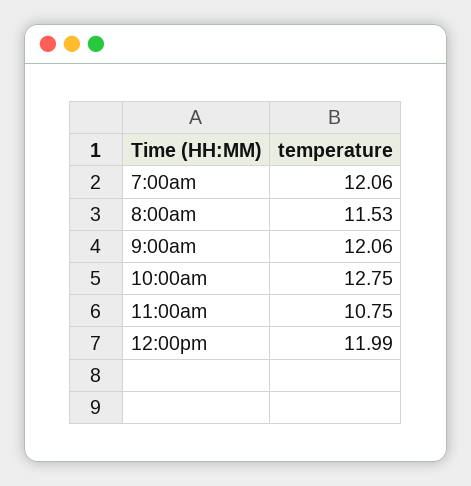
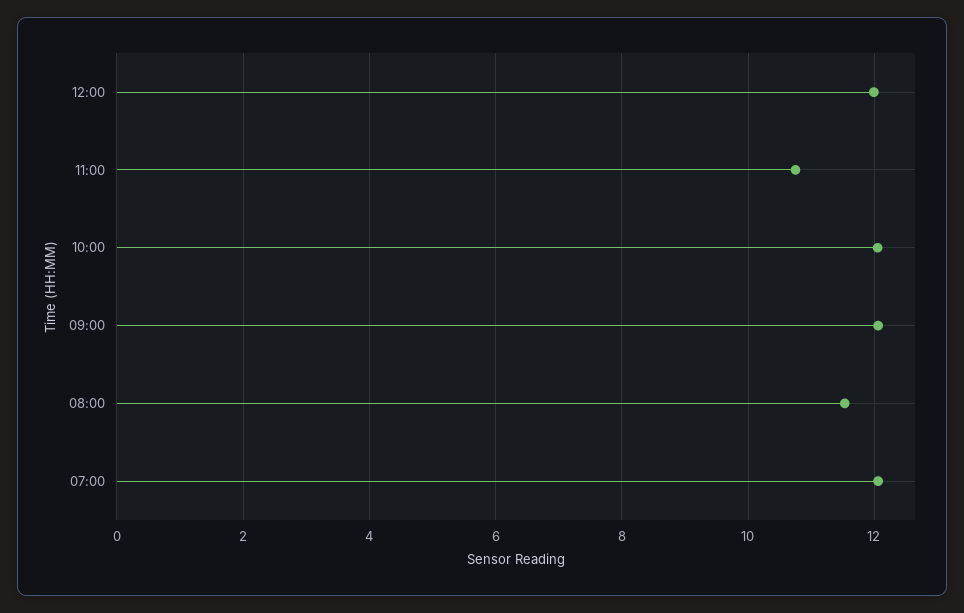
10:00am: 12.75 -> 12

